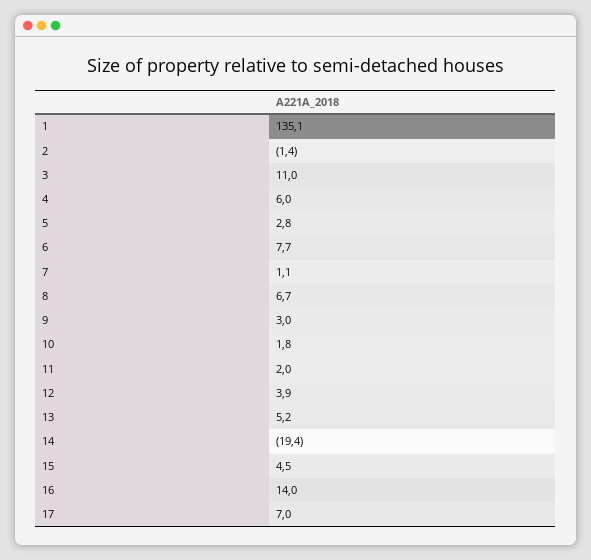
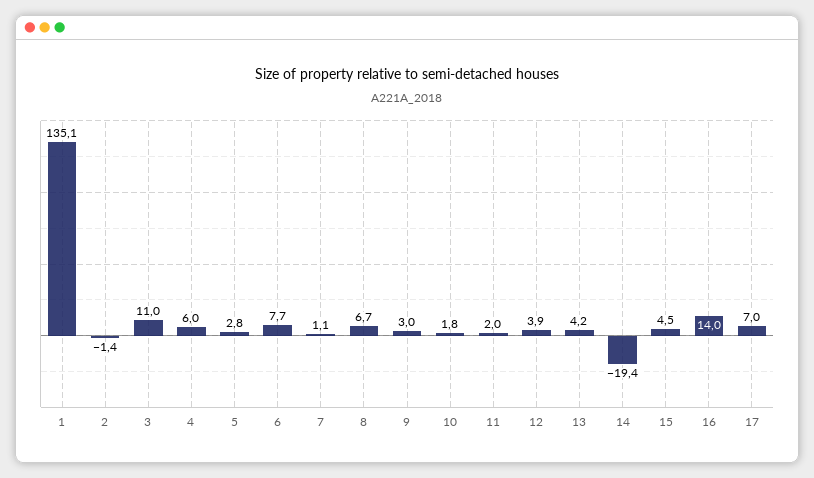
13: 5.2 -> 4.2

